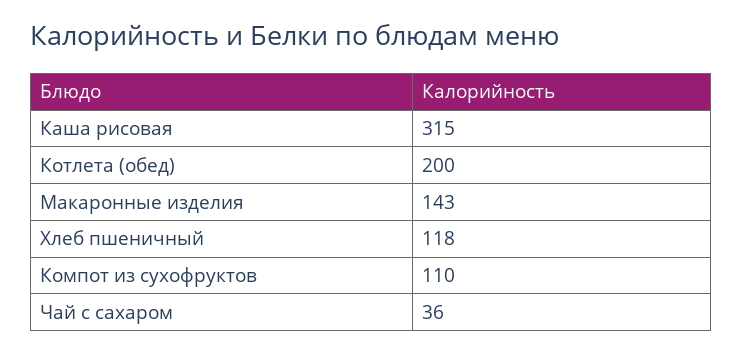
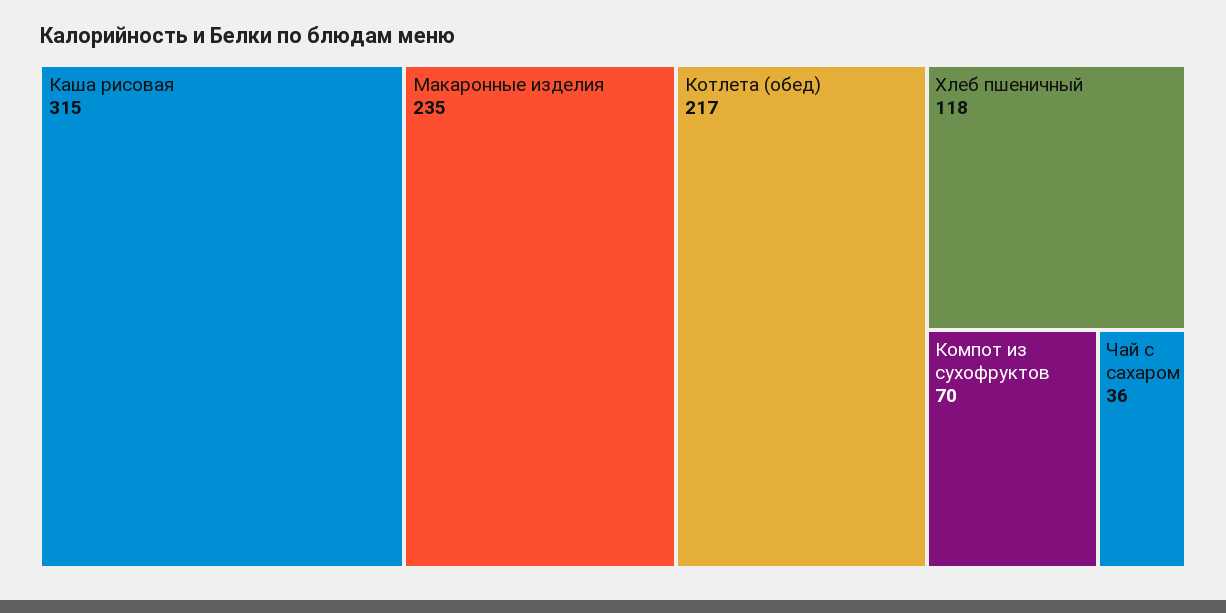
Котлета (обед): 200 -> 217
Макаронные изделия: 143 -> 235
Компот из сухофруктов: 110 -> 70

